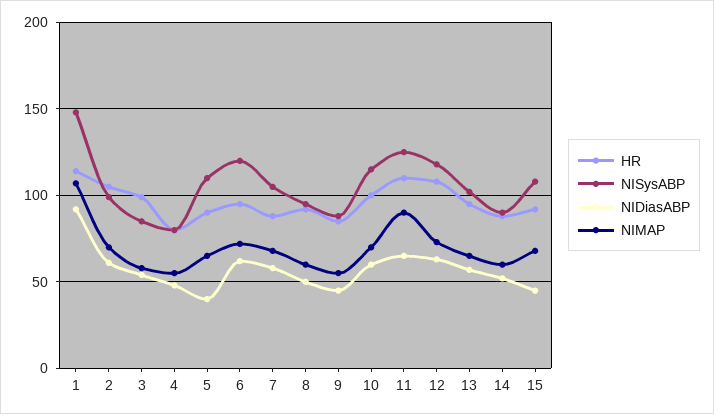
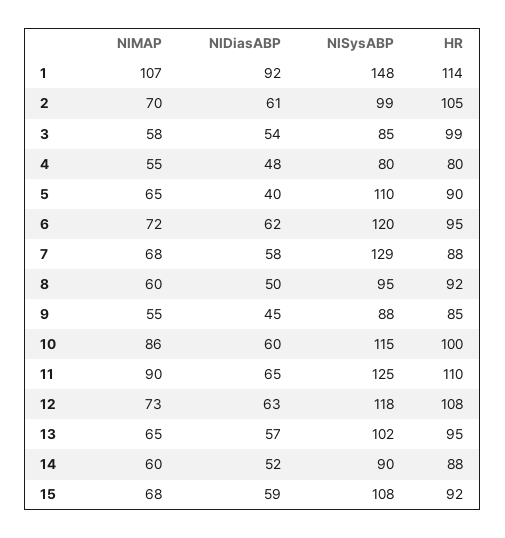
NISysABP, 7: 105 -> 129
NIMAP, 10: 70 -> 86
NIDiasABP, 15: 45 -> 59

